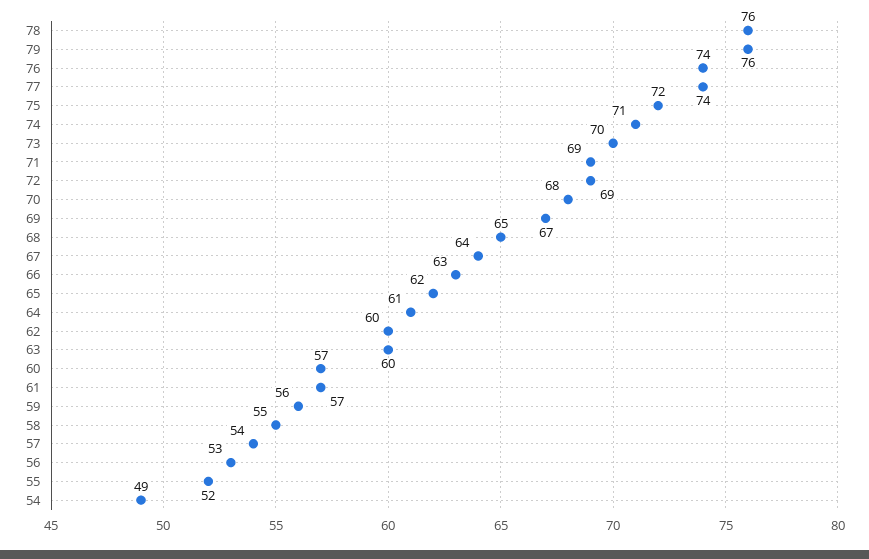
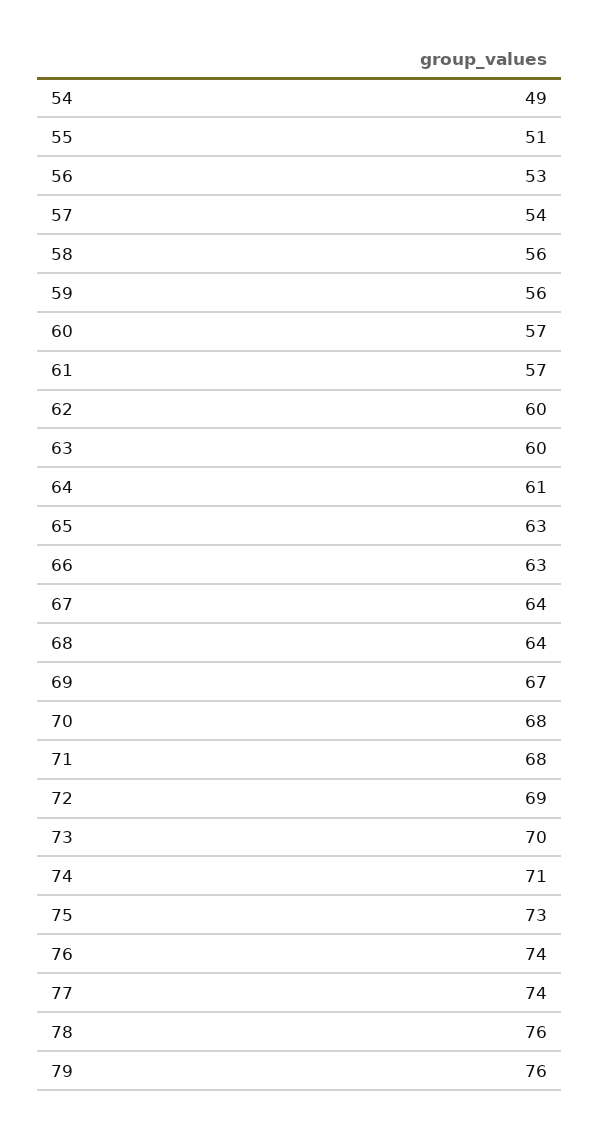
75: 72 -> 73
71: 69 -> 68
68: 65 -> 64
65: 62 -> 63
58: 55 -> 56
55: 52 -> 51

